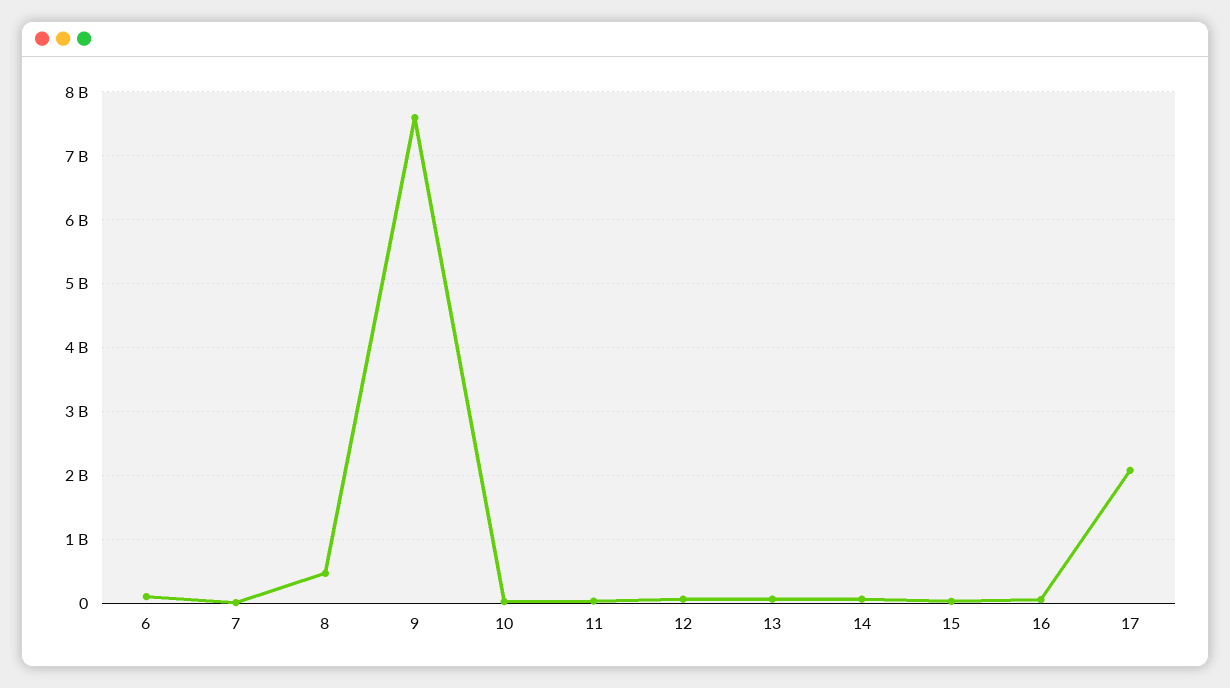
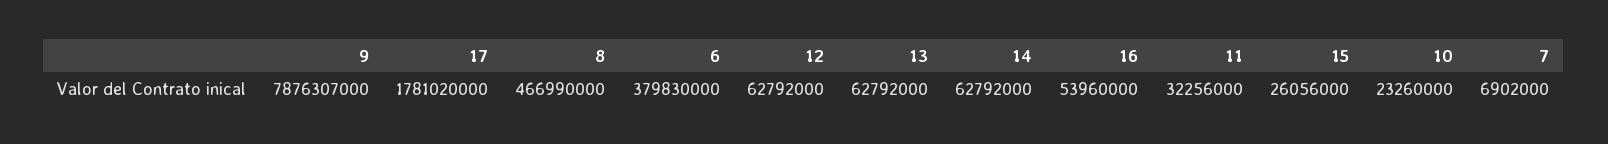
6: 100000000 -> 379830000
9: 7600000000 -> 7876307000
17: 2100000000 -> 1781020000

